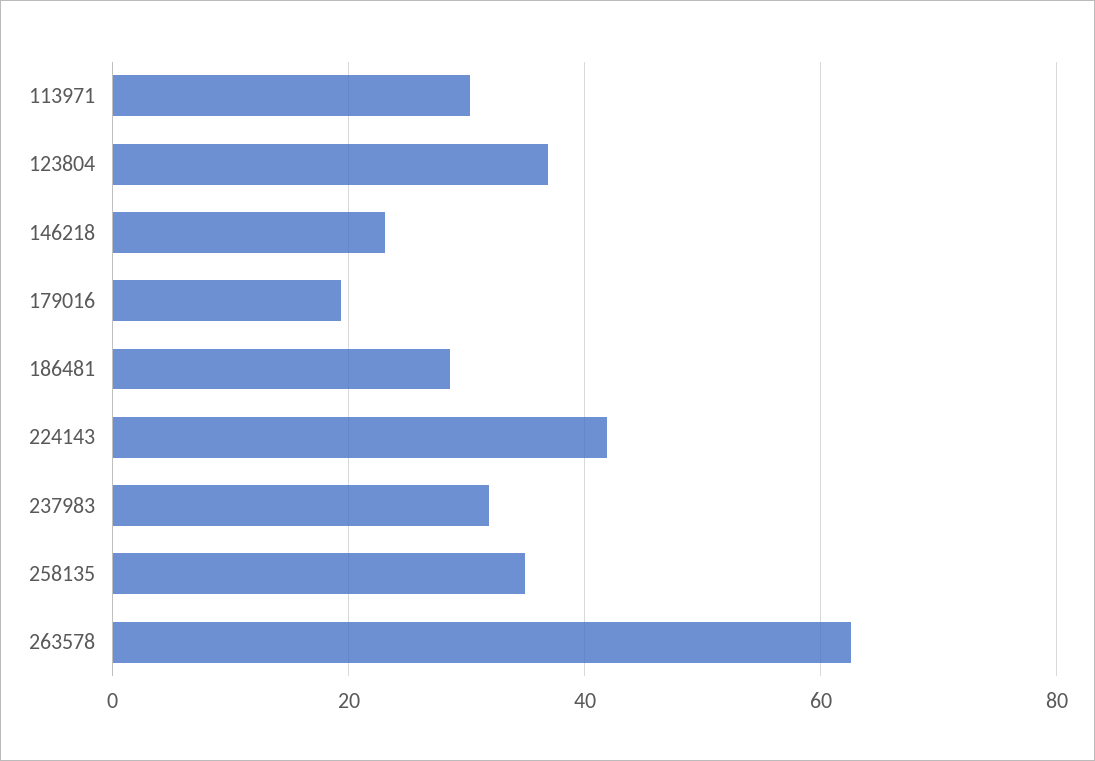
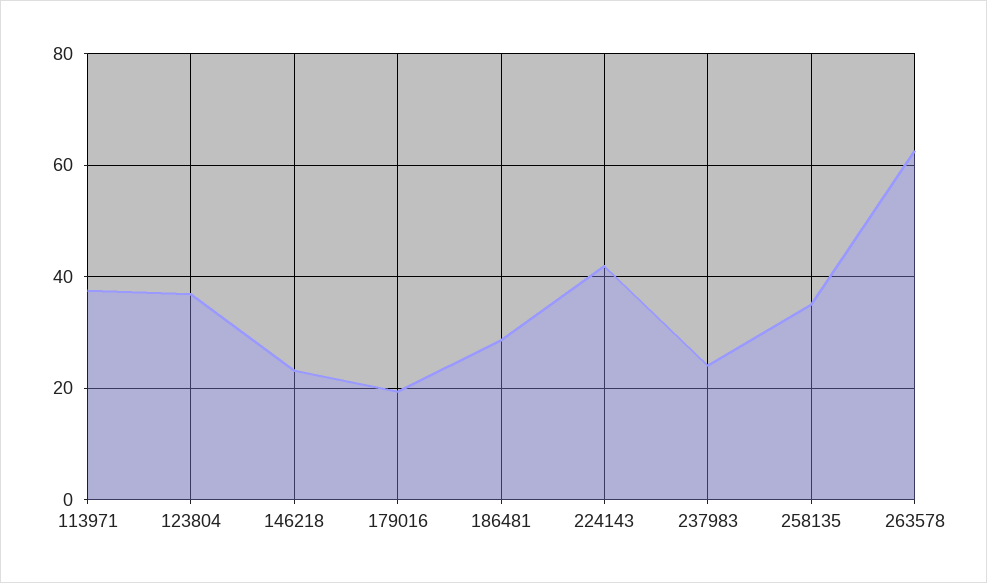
113971: 30 -> 38
237983: 32 -> 24

